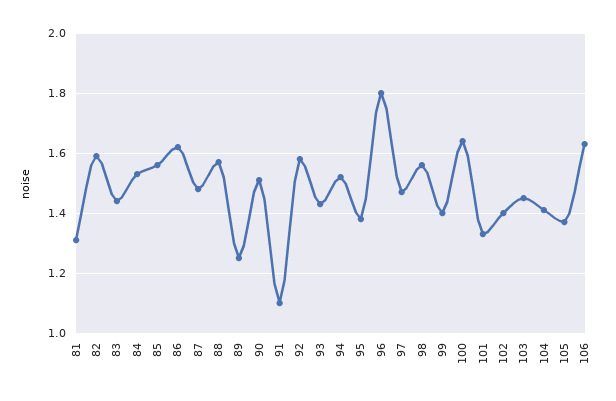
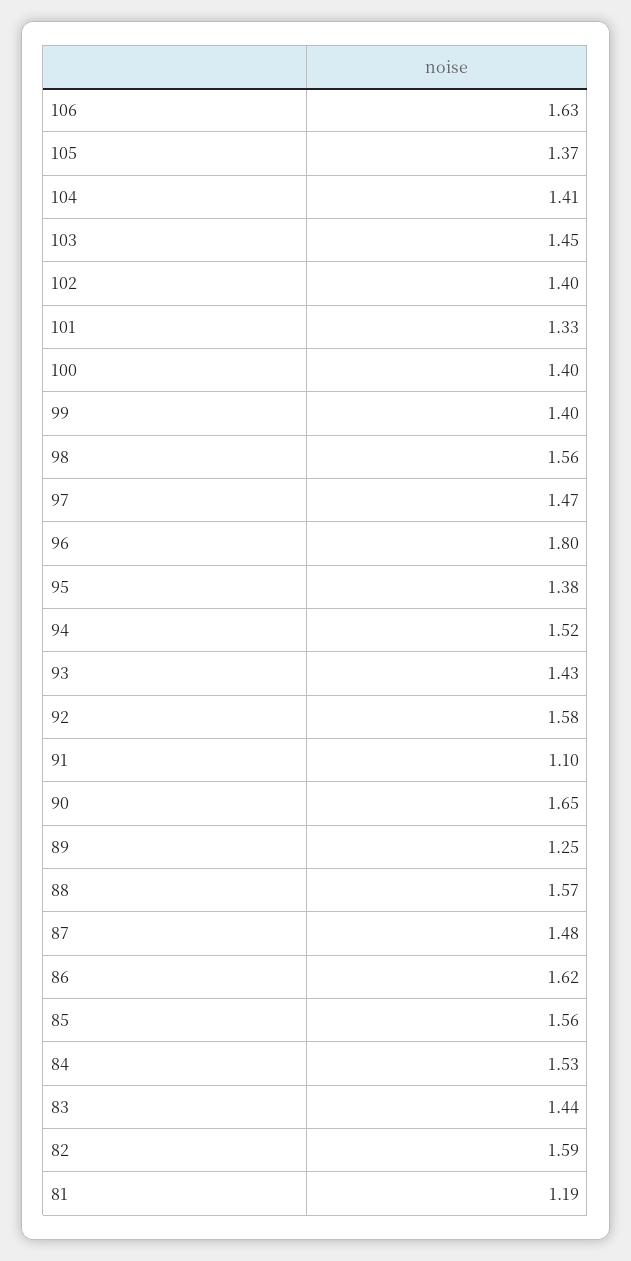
81: 1.3 -> 1.19
90: 1.5 -> 1.65
100: 1.65 -> 1.4

